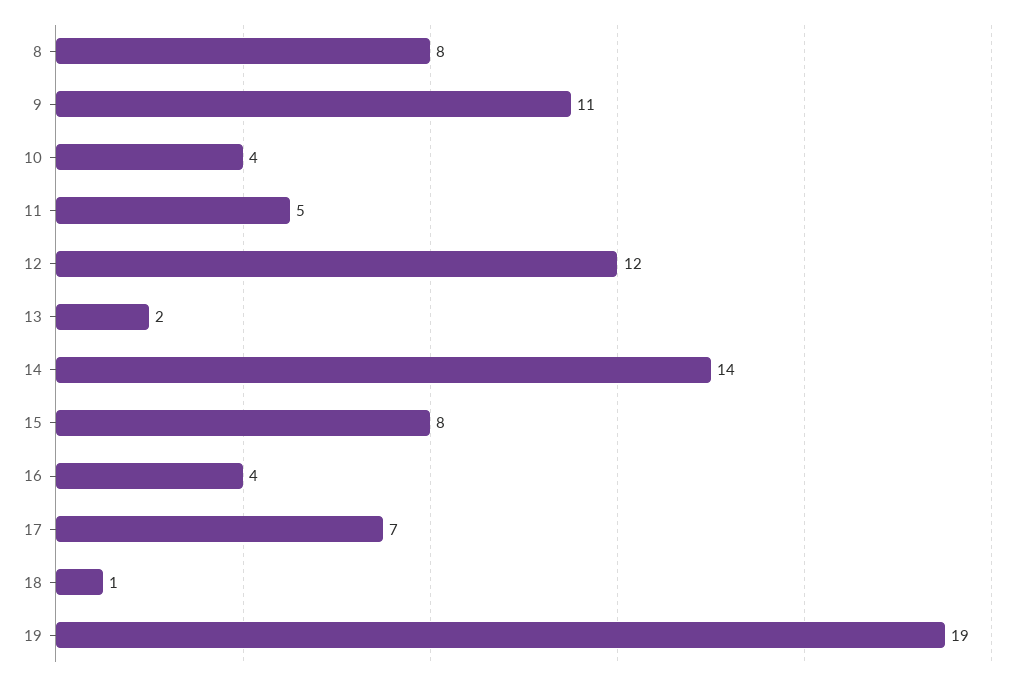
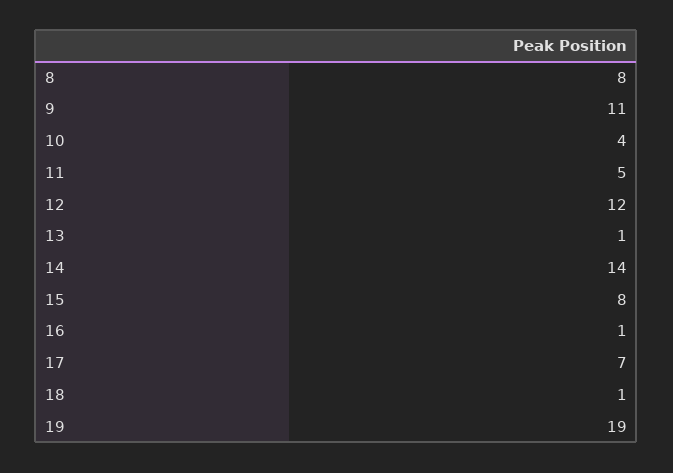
13: 2 -> 1
16: 4 -> 1

